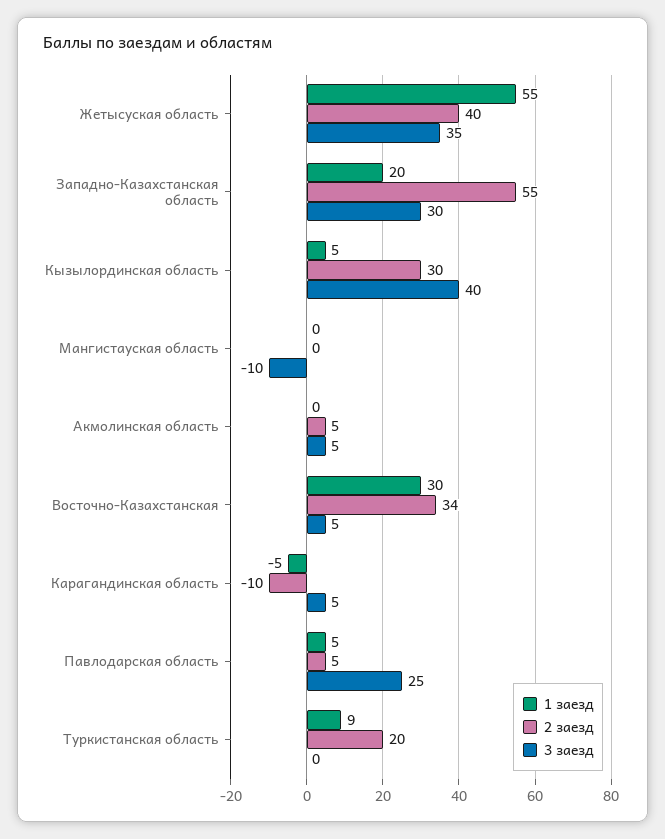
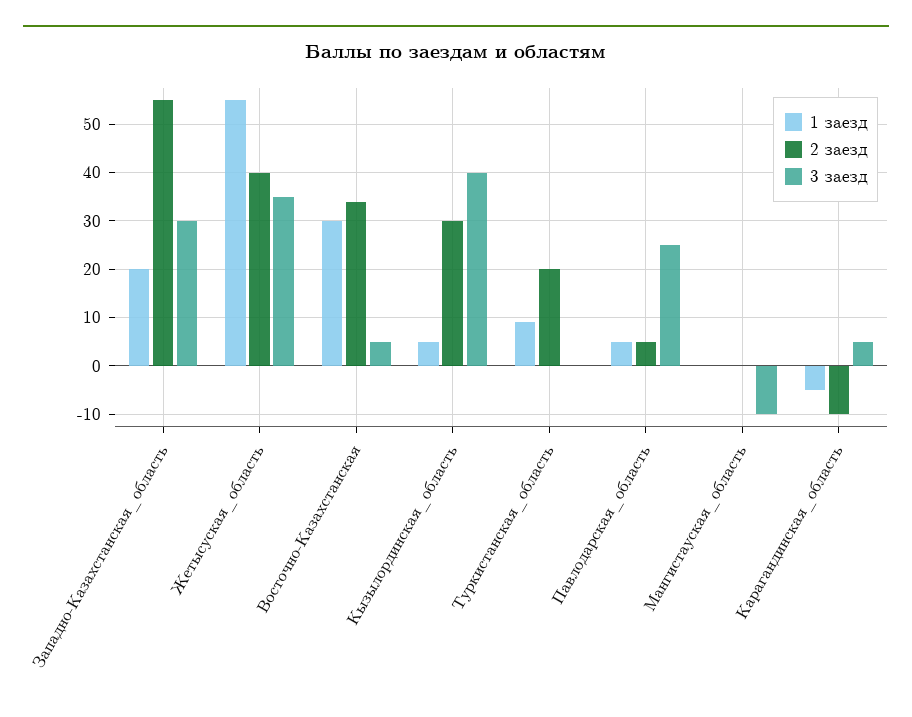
1 заезд, Акмолинская область: 0 -> none
2 заезд, Акмолинская область: 5 -> none
3 заезд, Акмолинская область: 5 -> none

